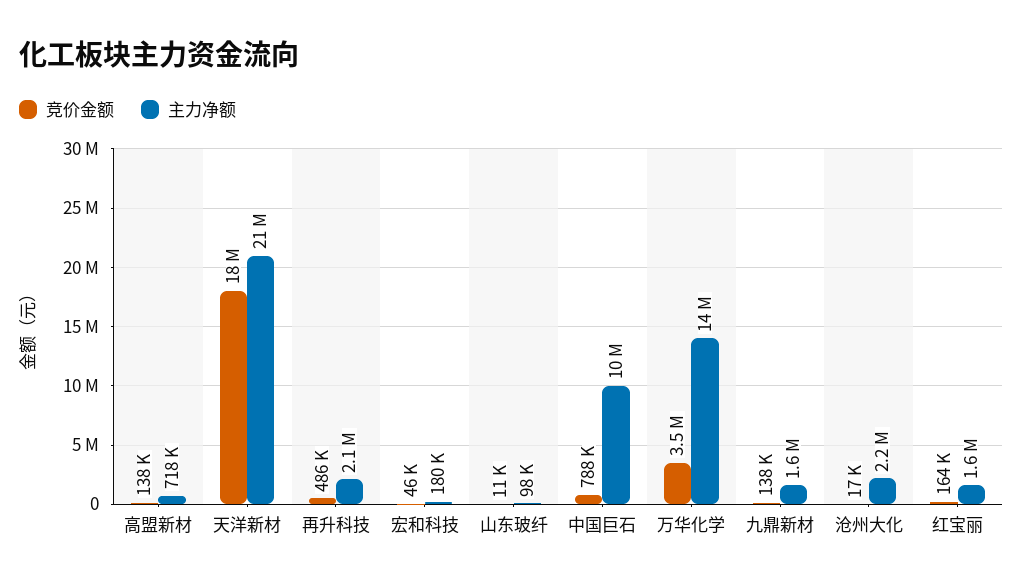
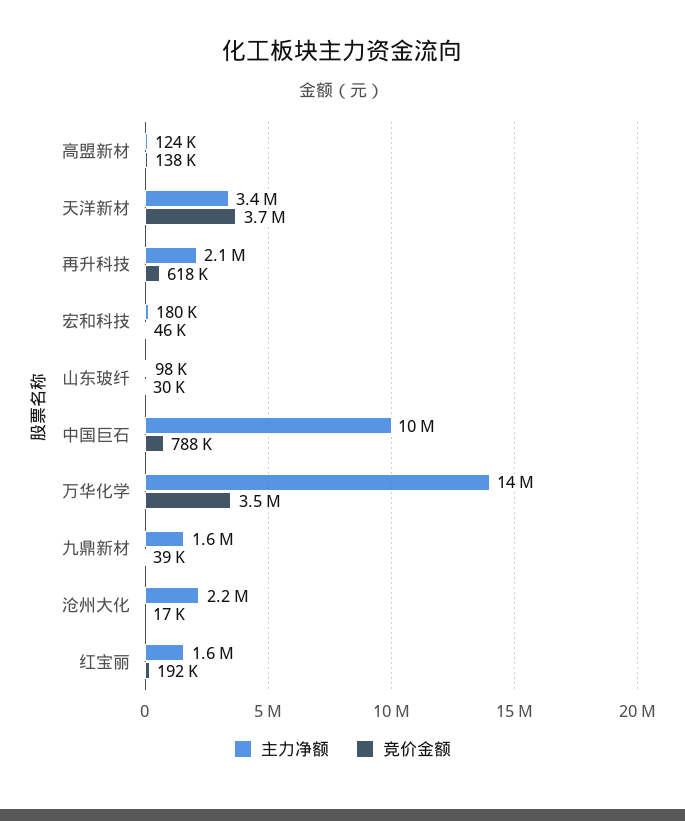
主力净额, 高盟新材: 718000 -> 124000
竞价金额, 天洋新材: 18000000 -> 3700000
主力净额, 天洋新材: 21000000 -> 3400000
竞价金额, 再升科技: 486000 -> 618000
竞价金额, 山东玻纤: 11000 -> 30000
竞价金额, 九鼎新材: 138000 -> 39000
竞价金额, 红宝丽: 164000 -> 192000

